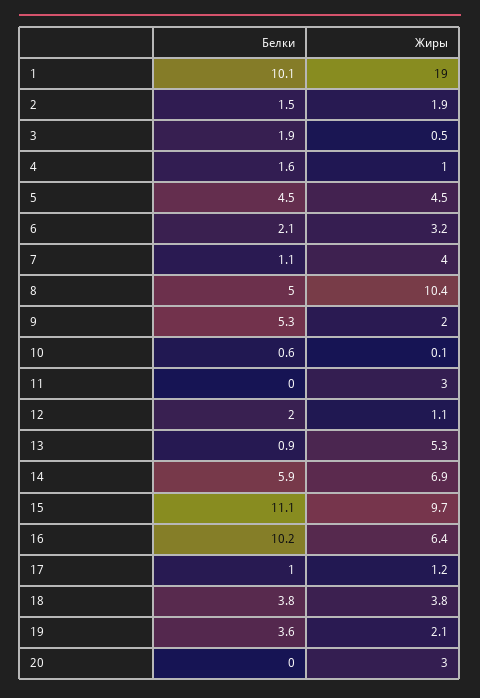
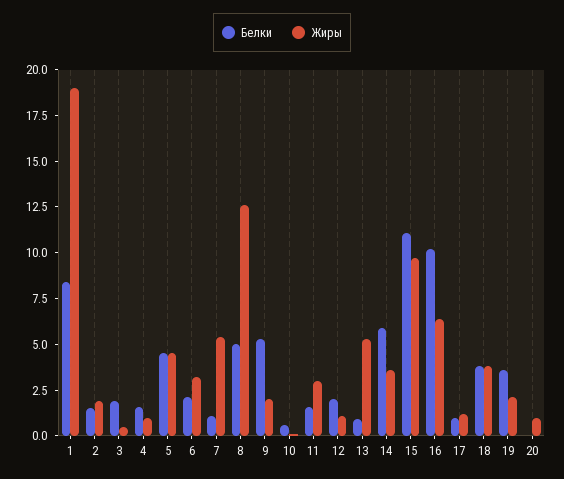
Белки, 1: 10.1 -> 8.5
Жиры, 7: 4 -> 5.5
Жиры, 8: 10.4 -> 12.5
Белки, 11: 0 -> 1.5
Жиры, 14: 6.9 -> 3.5
Жиры, 20: 3 -> 1

